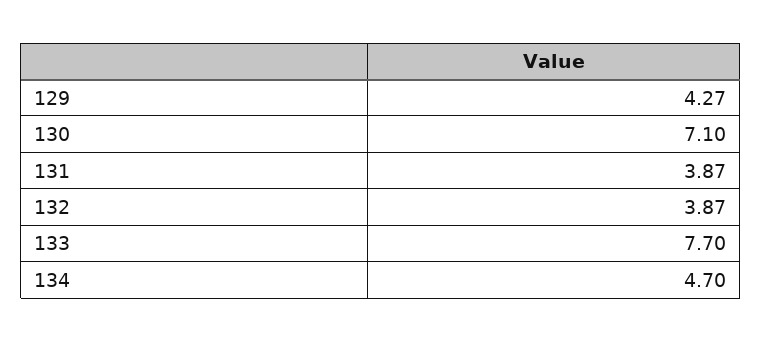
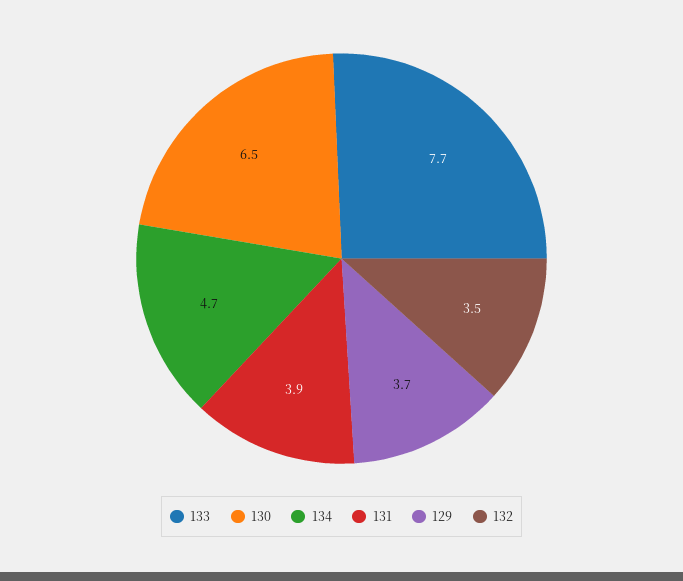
129: 4.27 -> 3.7
130: 7.1 -> 6.5
132: 3.87 -> 3.5

